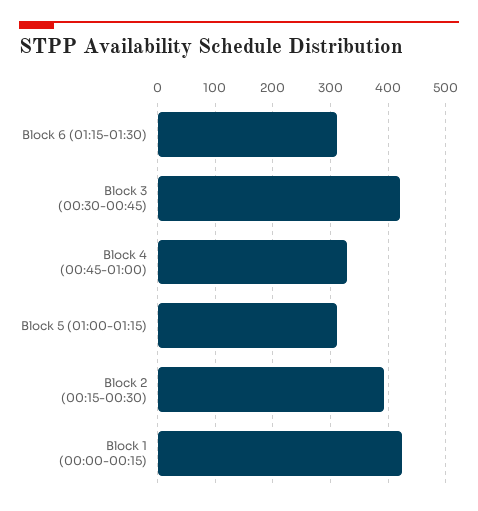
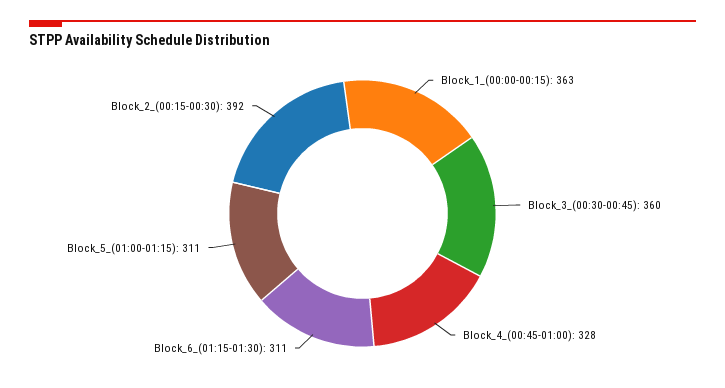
Block 3 (00:30-00:45): 420 -> 360
Block 1 (00:00-00:15): 420 -> 363

